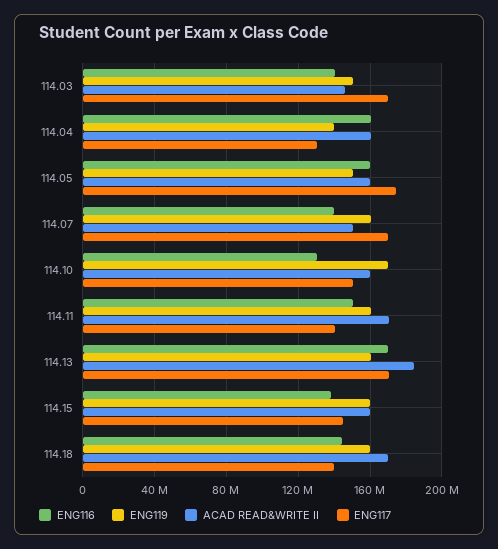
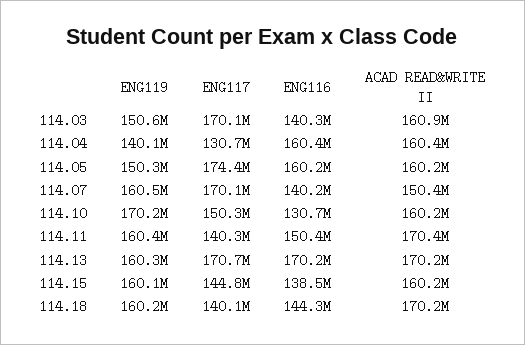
ACAD READ&WRITE II, 114.03: 145000000 -> 160900000
ACAD READ&WRITE II, 114.13: 185000000 -> 170200000

